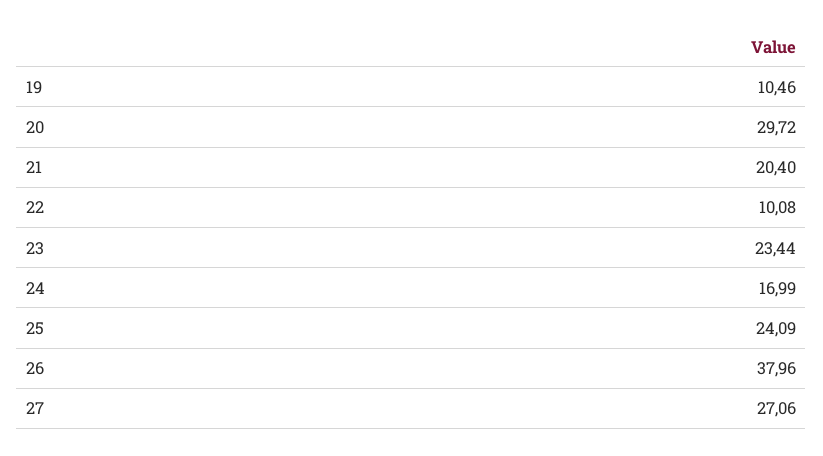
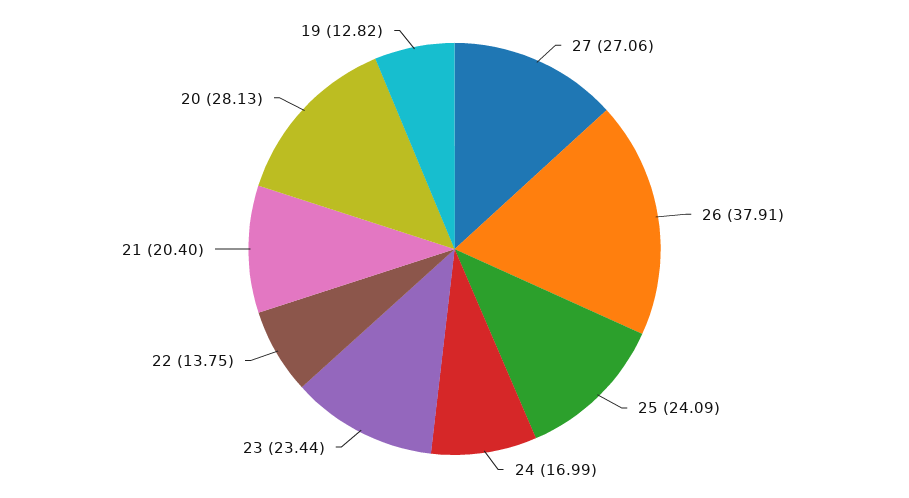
19: 10.46 -> 12.82
20: 29.72 -> 28.13
22: 10.08 -> 13.75
26: 37.96 -> 37.91

